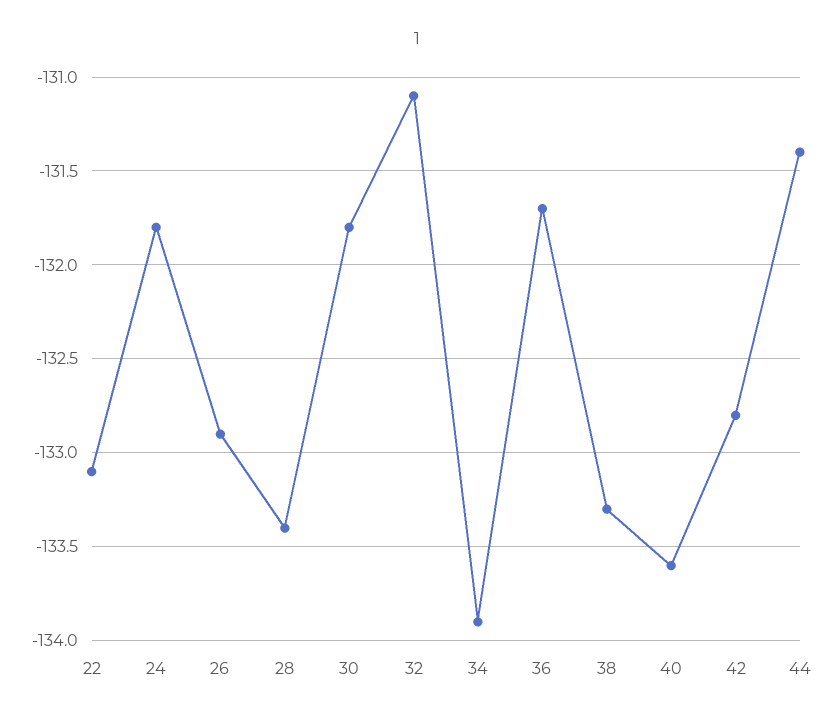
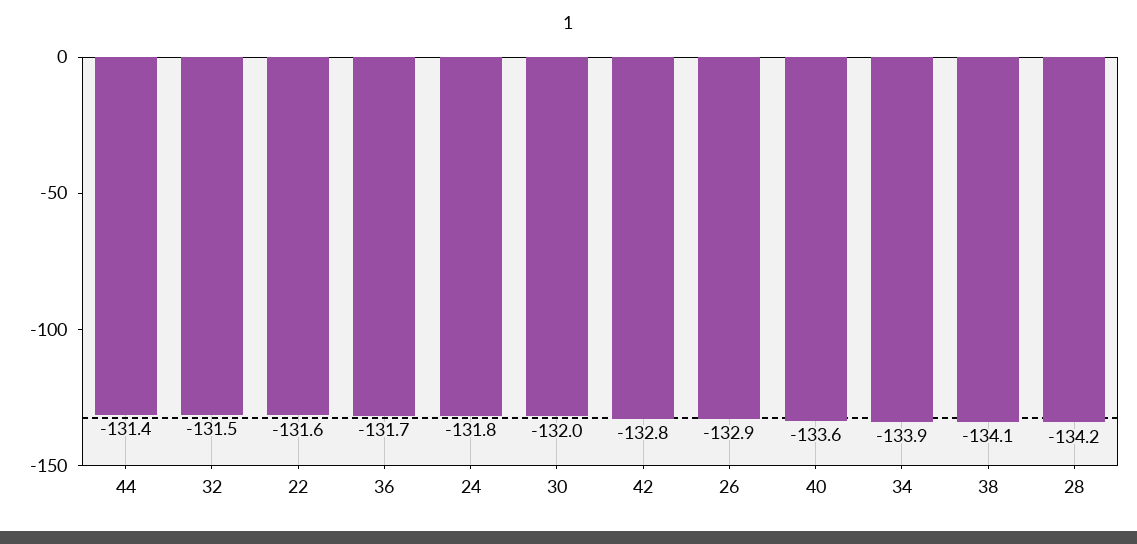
22: -133.1 -> -131.6
28: -133.4 -> -134.2
30: -131.8 -> -132
32: -131.1 -> -131.5
38: -133.3 -> -134.1

